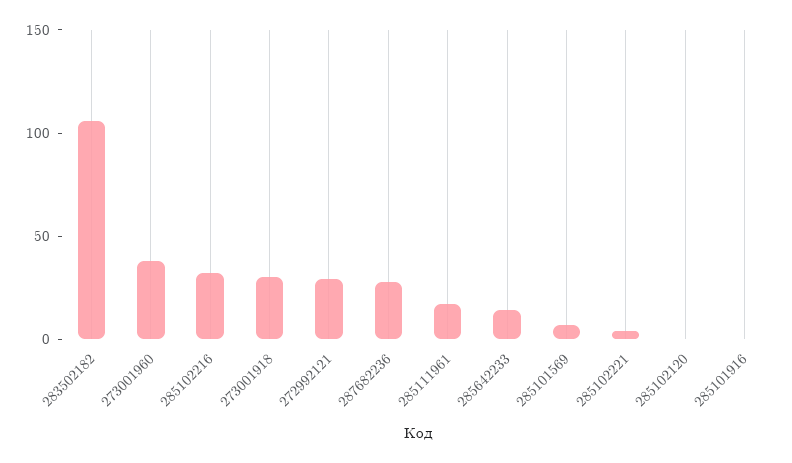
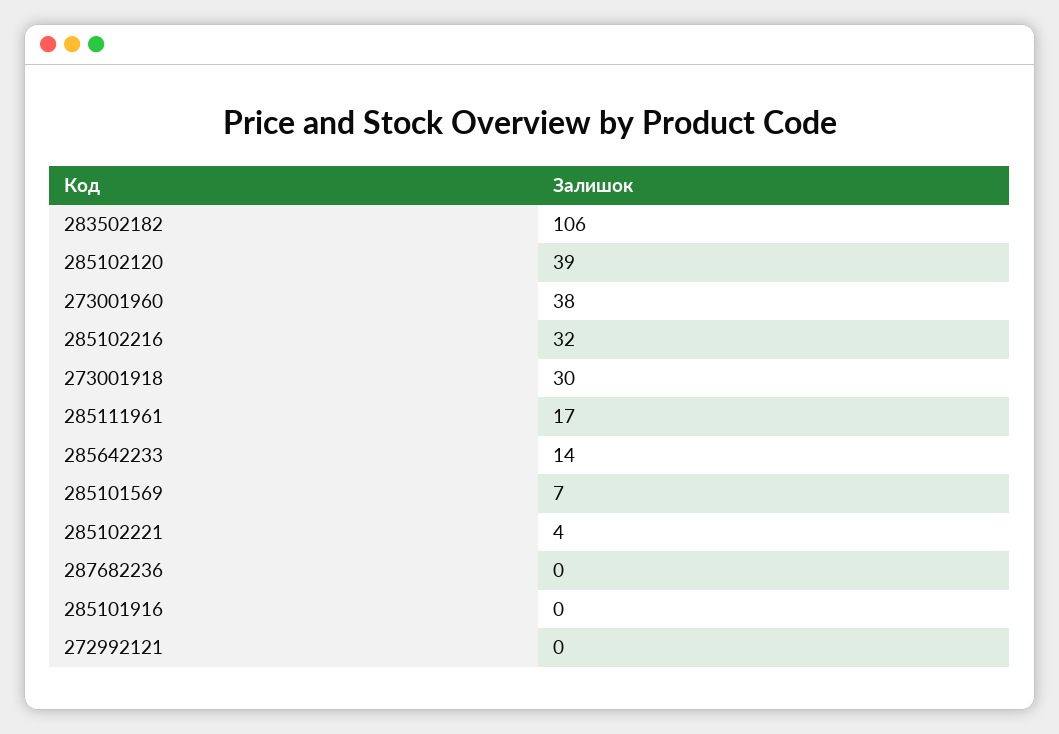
272992121: 30 -> 0
287682236: 30 -> 0
285102120: 0 -> 39

